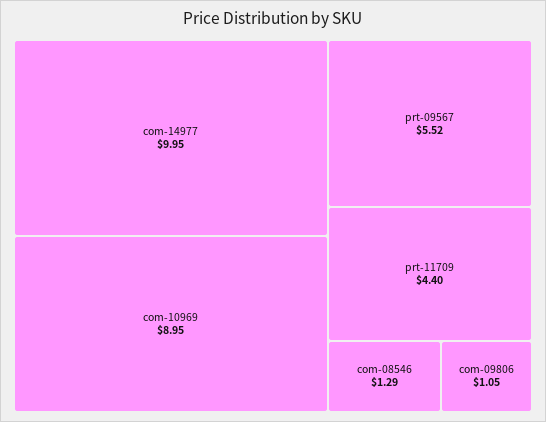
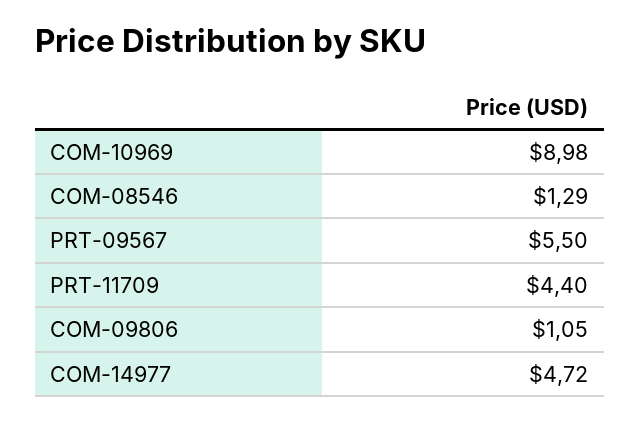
com-14977: 9.95 -> 4.72
com-10969: 8.95 -> 8.98
prt-09567: 5.52 -> 5.5

